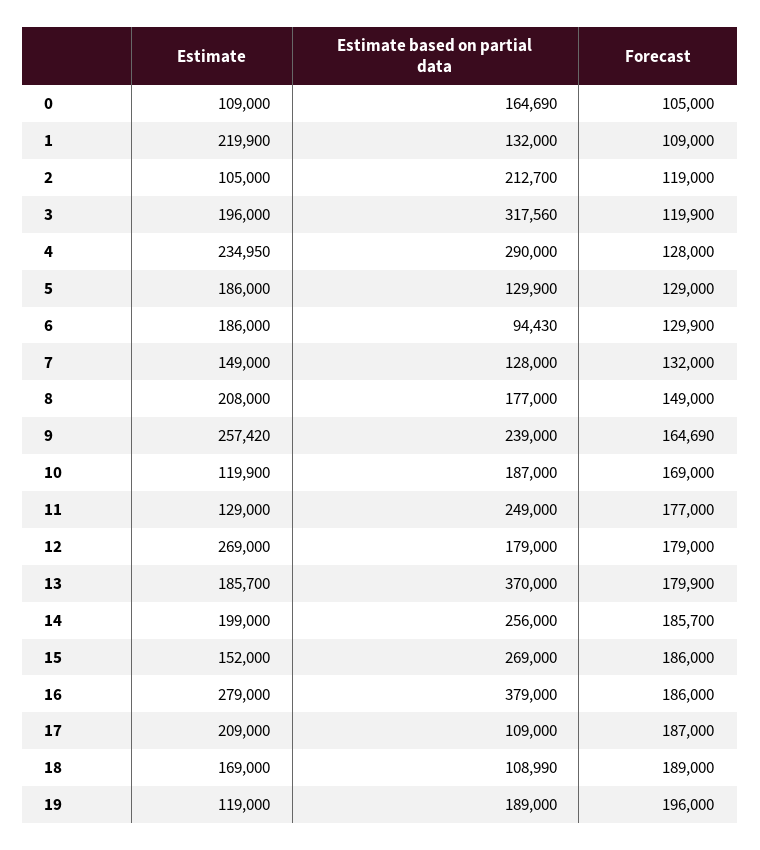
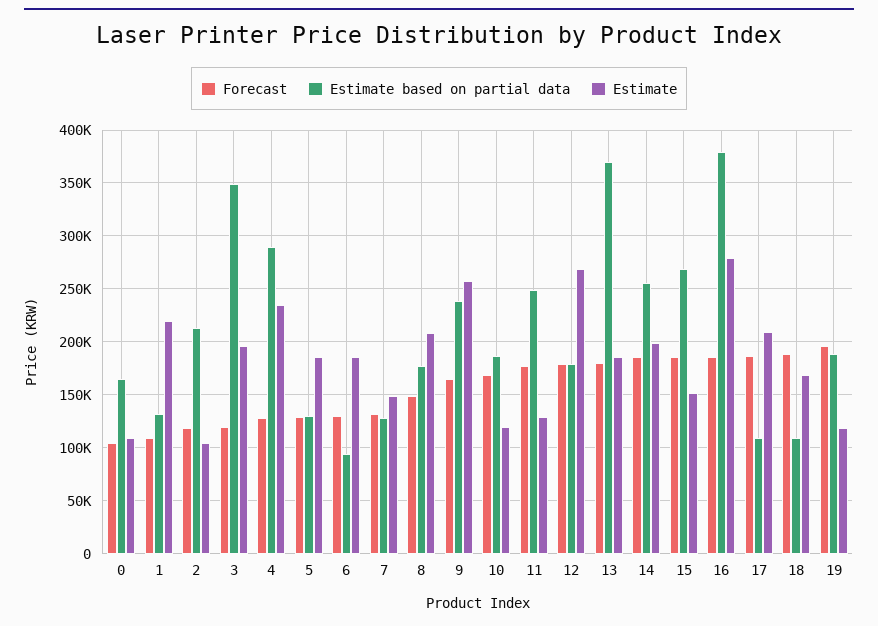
Estimate based on partial data, 3: 317560 -> 350000

